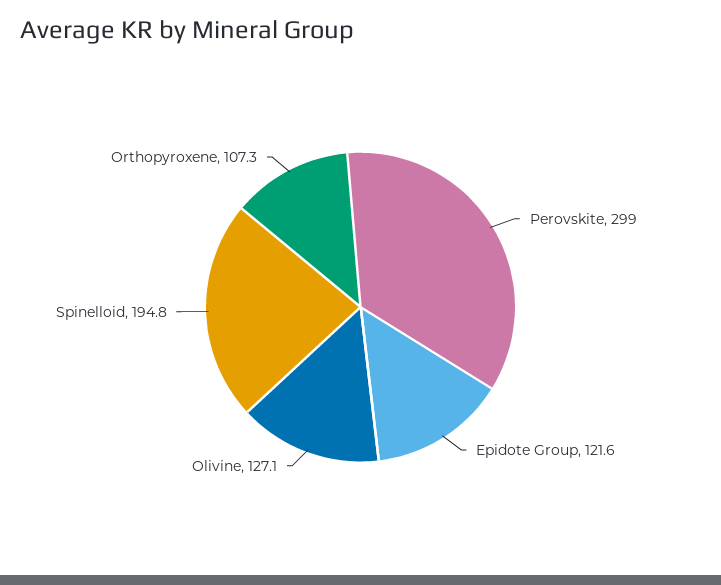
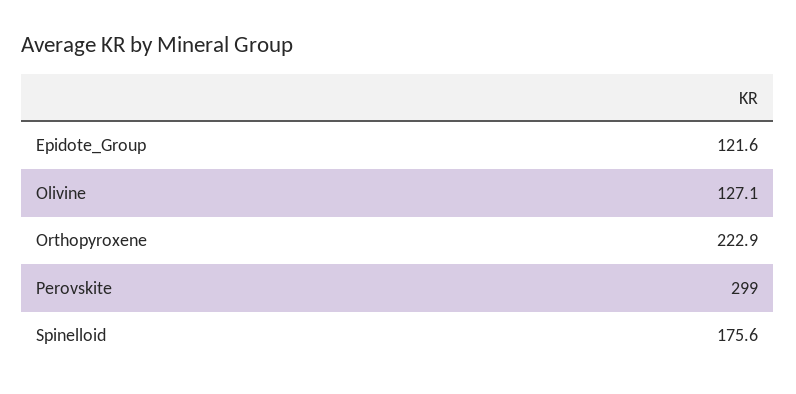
Spinelloid: 194.8 -> 175.6
Orthopyroxene: 107.3 -> 222.9

